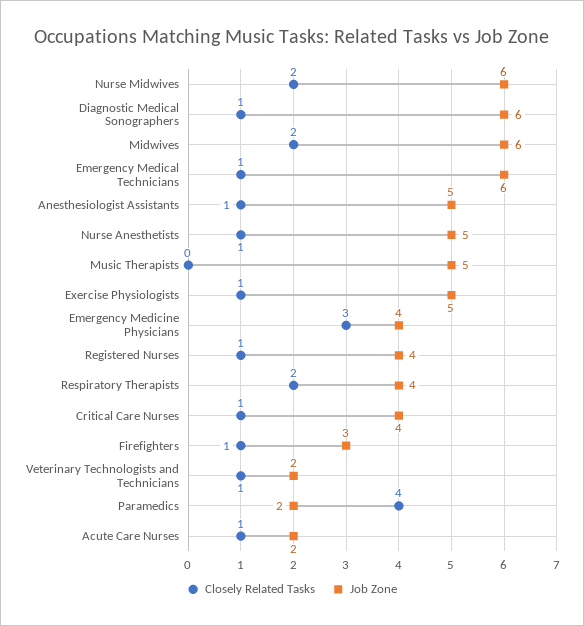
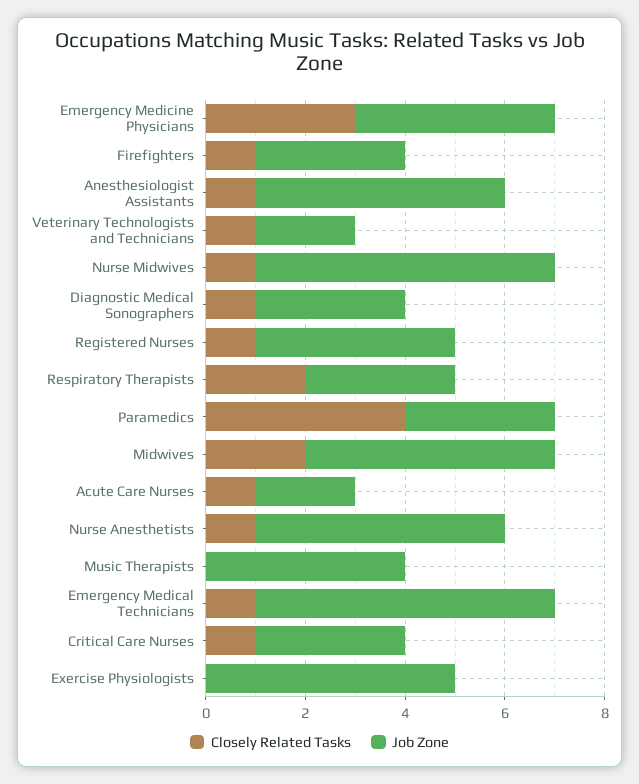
Closely Related Tasks, Nurse Midwives: 2 -> 1
Job Zone, Diagnostic Medical Sonographers: 6 -> 3
Job Zone, Midwives: 6 -> 5
Job Zone, Music Therapists: 5 -> 4
Closely Related Tasks, Exercise Physiologists: 1 -> 0
Job Zone, Respiratory Therapists: 4 -> 3
Job Zone, Critical Care Nurses: 4 -> 3
Job Zone, Paramedics: 2 -> 3

